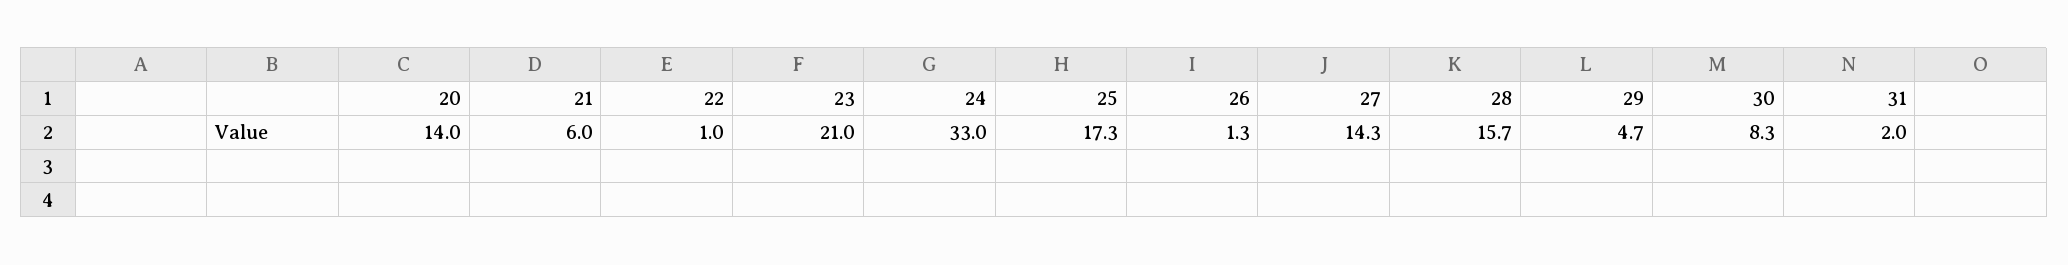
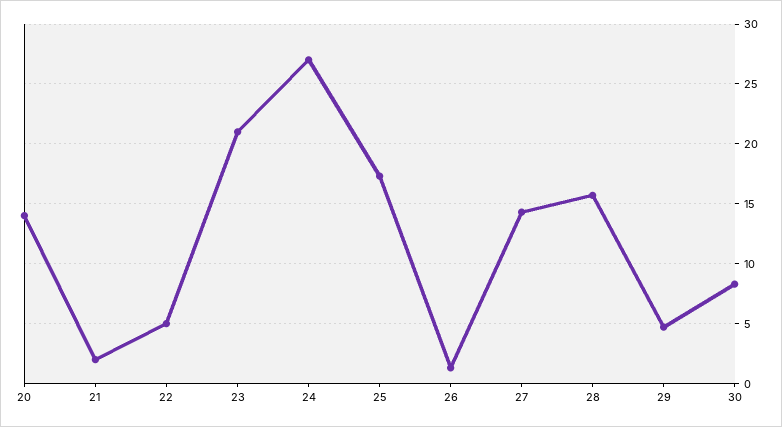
21: 6 -> 2
22: 1 -> 5
24: 33 -> 27
31: 2 -> none

